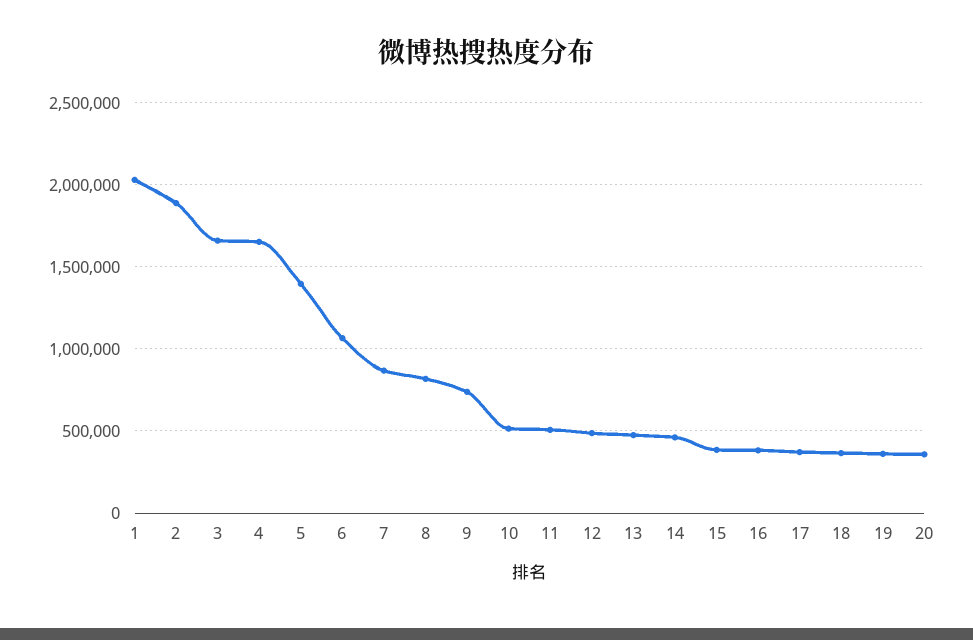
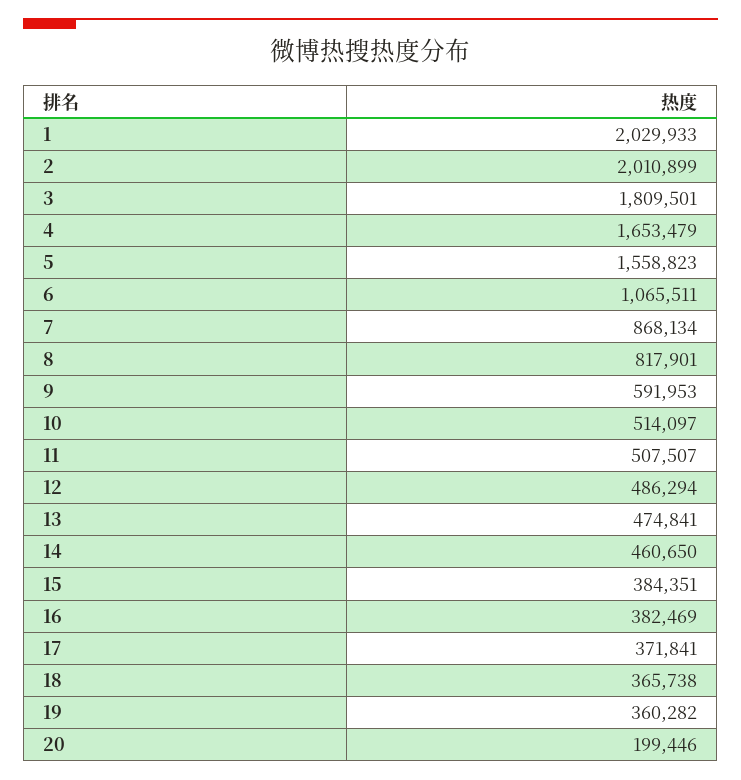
2: 1900000 -> 2010899
3: 1650000 -> 1809501
5: 1400000 -> 1558823
9: 750000 -> 591953
20: 350000 -> 199446

